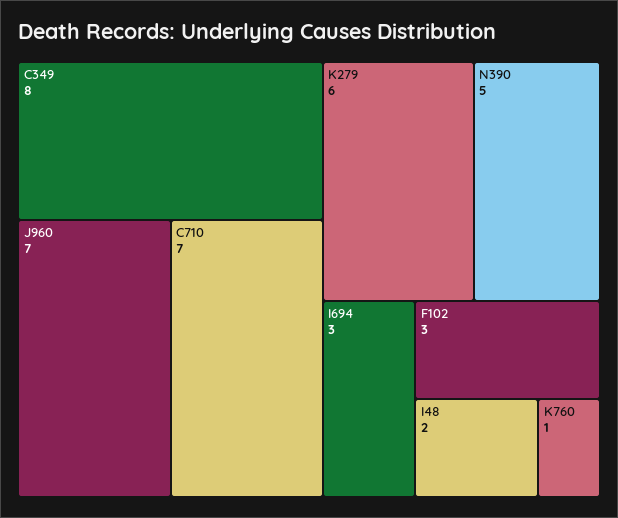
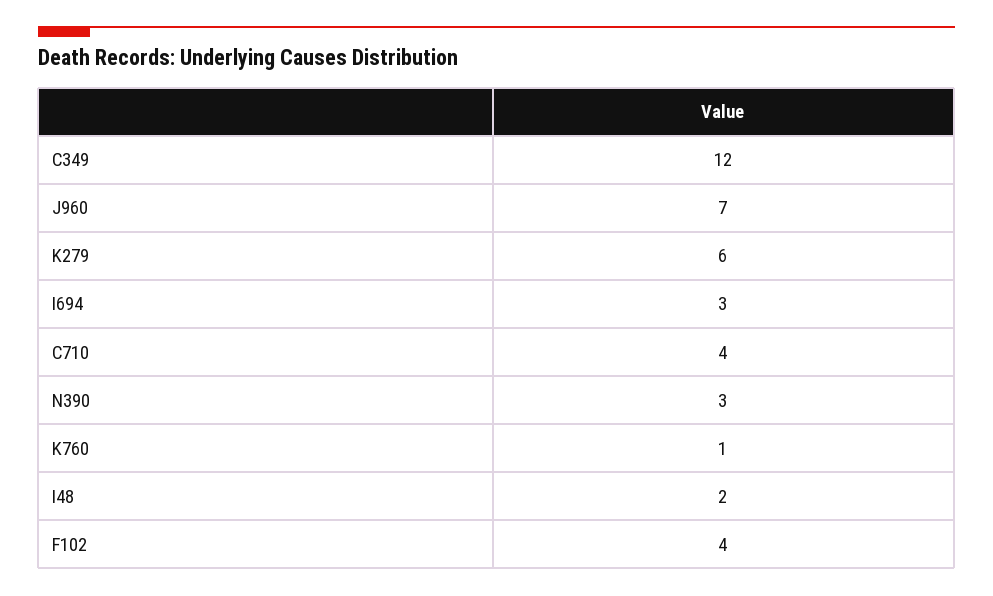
C349: 8 -> 12
C710: 7 -> 4
N390: 5 -> 3
F102: 3 -> 4

